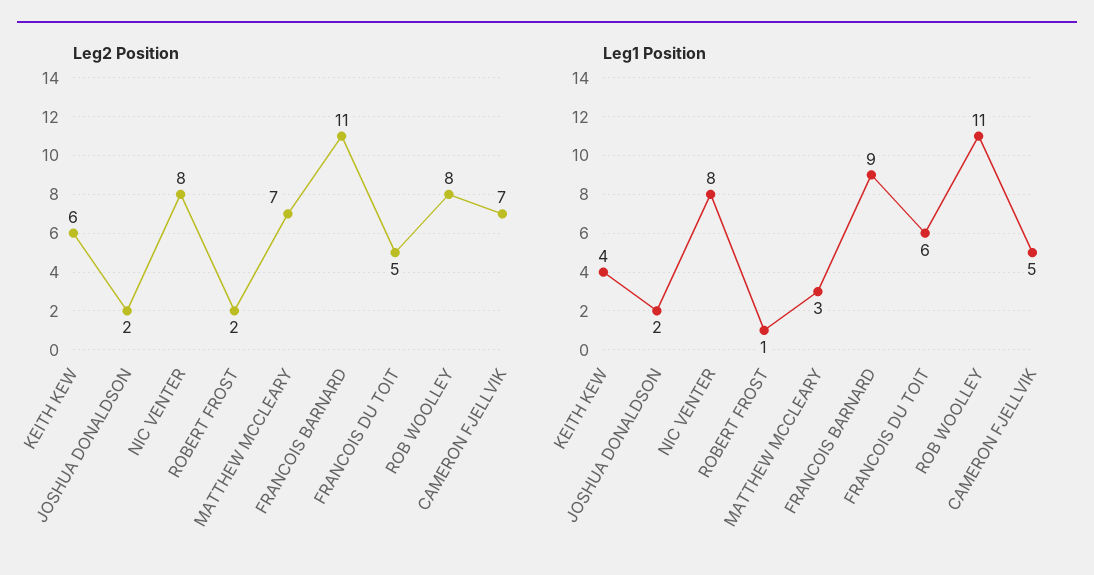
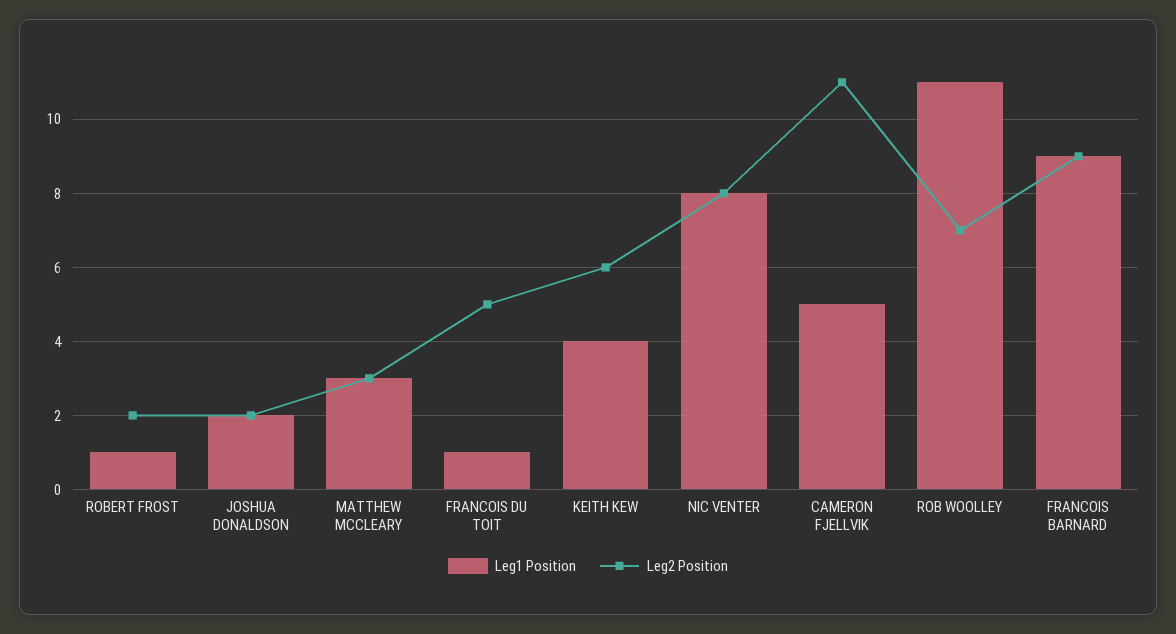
Leg2 Position, MATTHEW MCCLEARY: 7 -> 3
Leg2 Position, FRANCOIS BARNARD: 11 -> 9
Leg2 Position, ROB WOOLLEY: 8 -> 7
Leg2 Position, CAMERON FJELLVIK: 7 -> 11
Leg1 Position, FRANCOIS DU TOIT: 6 -> 1

